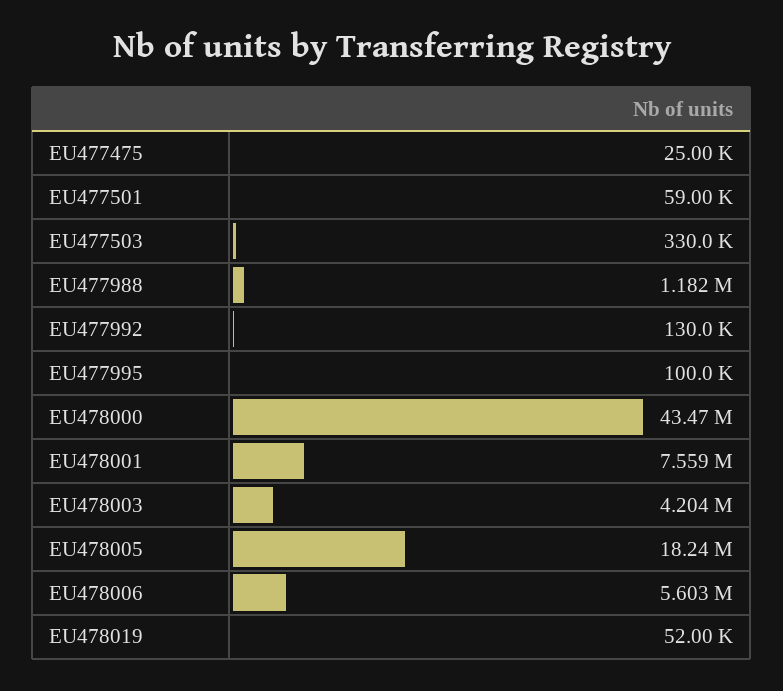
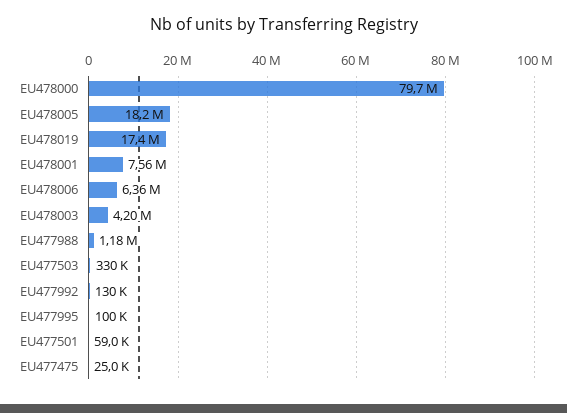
EU478000: 43470000 -> 79700000
EU478006: 5603000 -> 6360000
EU478019: 52000 -> 17400000

